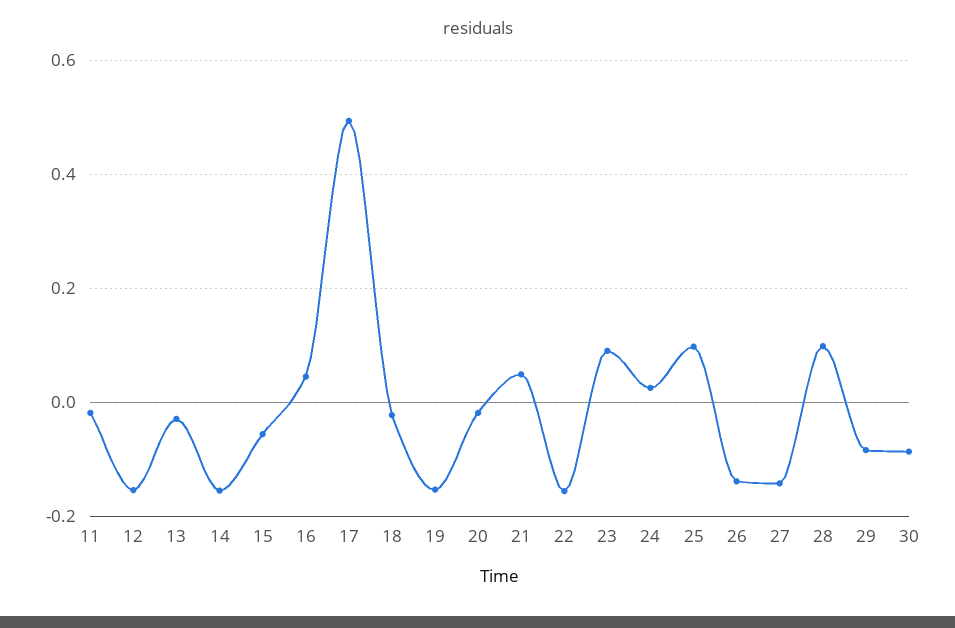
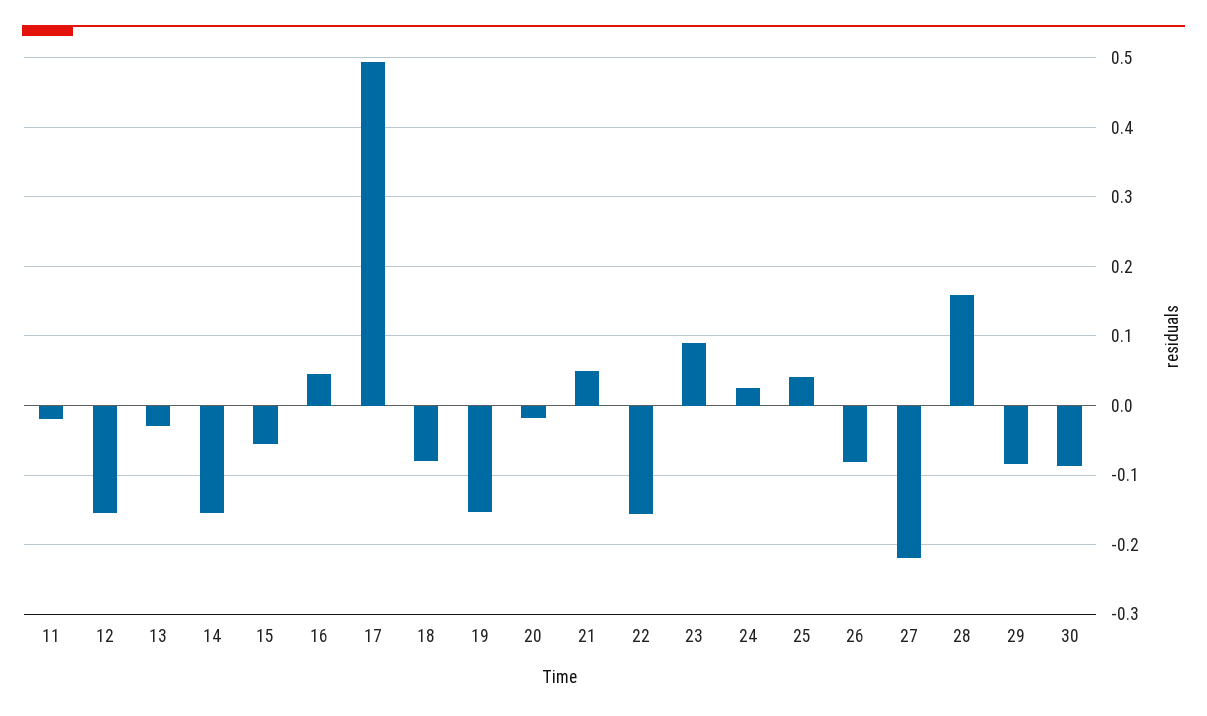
18: -0.02 -> -0.08
25: 0.1 -> 0.04
26: -0.14 -> -0.08
27: -0.14 -> -0.22
28: 0.1 -> 0.16

